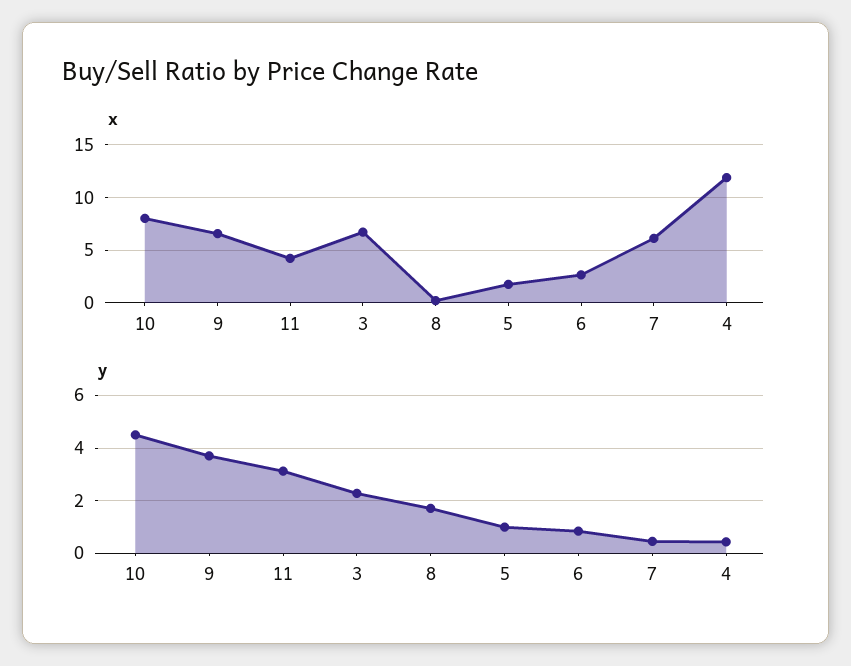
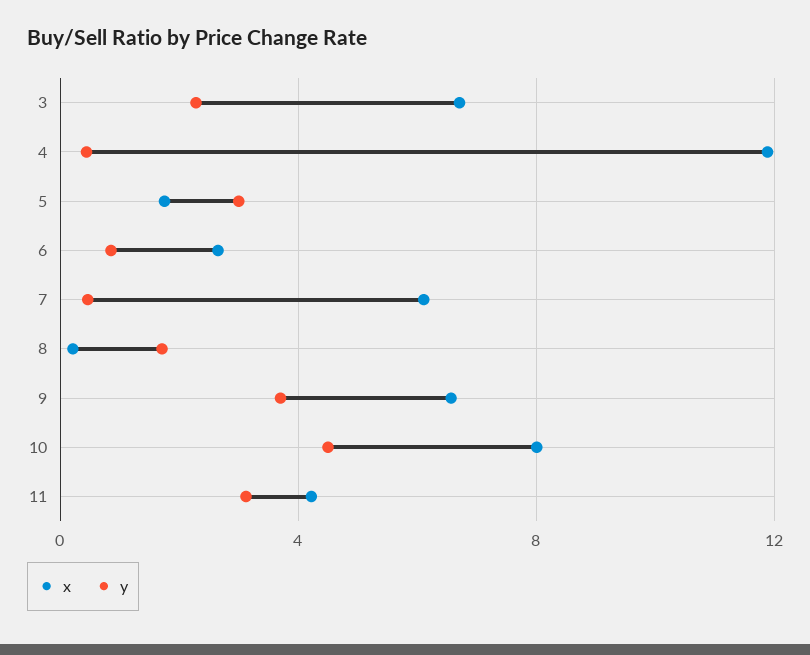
y, 5: 1 -> 3

